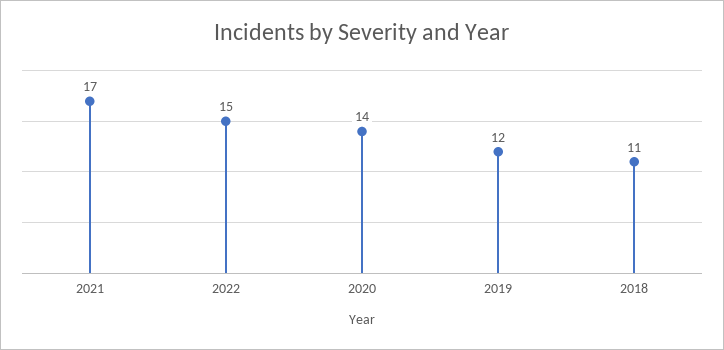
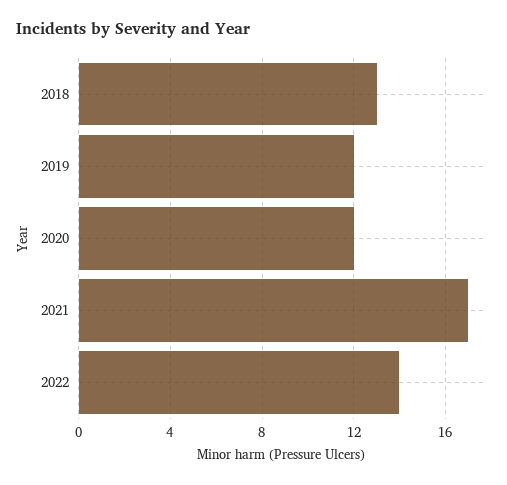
2022: 15 -> 14
2020: 14 -> 12
2018: 11 -> 13

